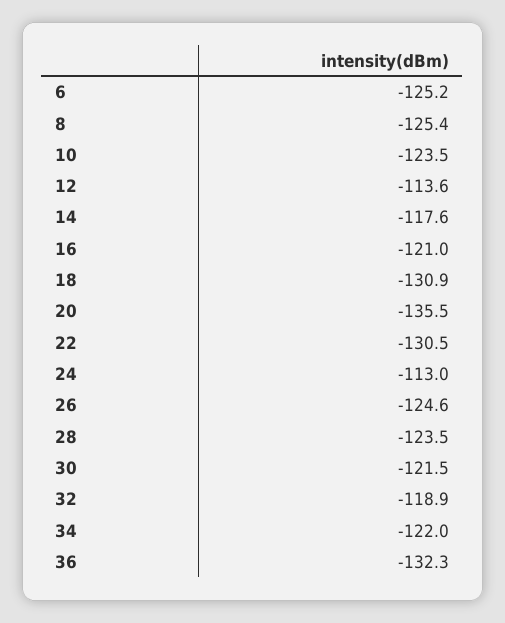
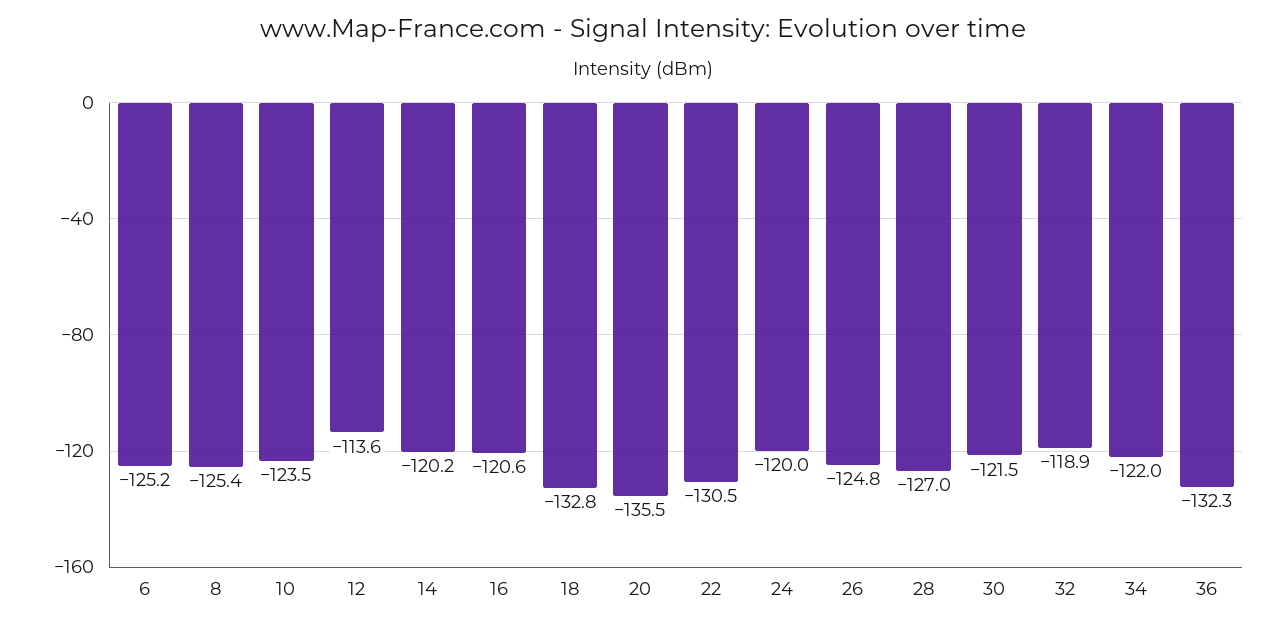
14: -117.6 -> -120.2
16: -121 -> -120.6
18: -130.9 -> -132.8
24: -113 -> -120
26: -124.6 -> -124.8
28: -123.5 -> -127

